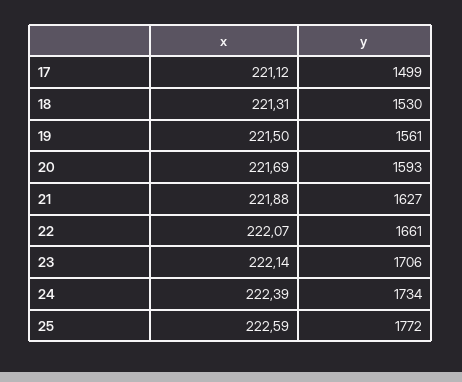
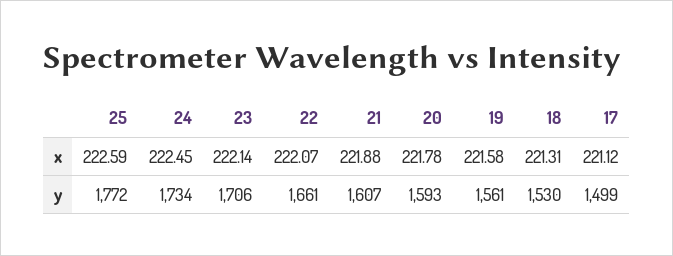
x, 19: 221.5 -> 221.58
x, 20: 221.69 -> 221.78
y, 21: 1627 -> 1607
x, 24: 222.39 -> 222.45

